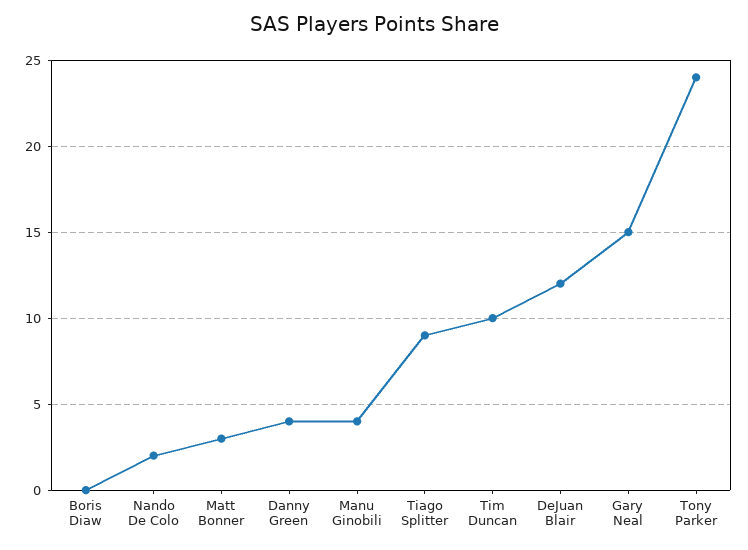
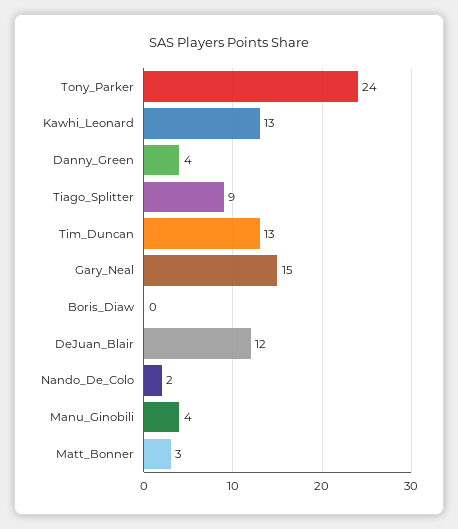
Tim Duncan: 10 -> 13
Kawhi_Leonard: none -> 13

